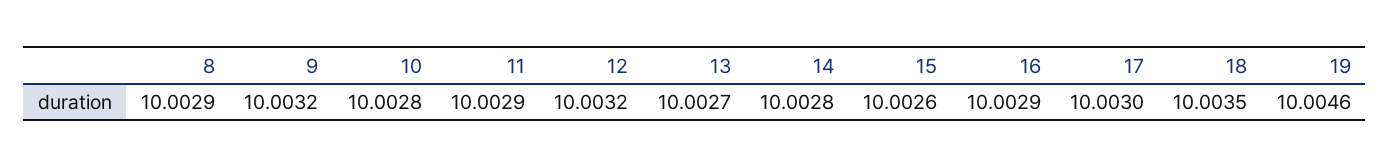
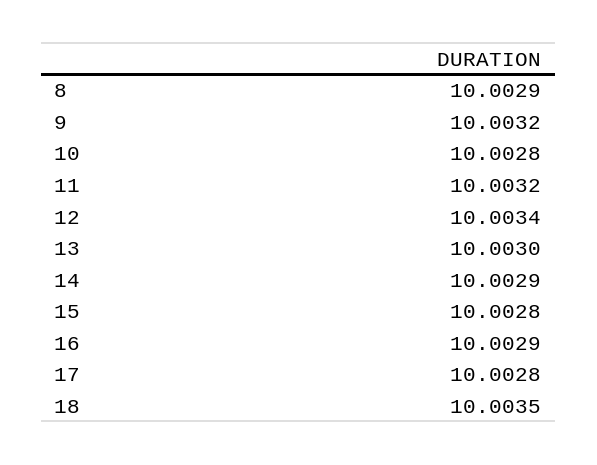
11: 10.0029 -> 10.0032
12: 10.0032 -> 10.0034
13: 10.0027 -> 10.003
14: 10.0028 -> 10.0029
15: 10.0026 -> 10.0028
17: 10.003 -> 10.0028
19: 10.0046 -> none

